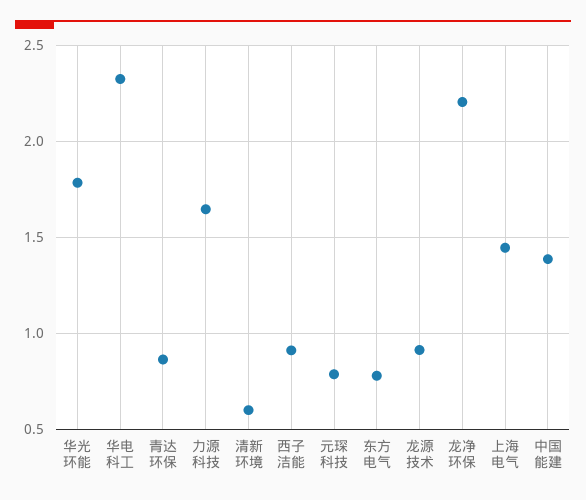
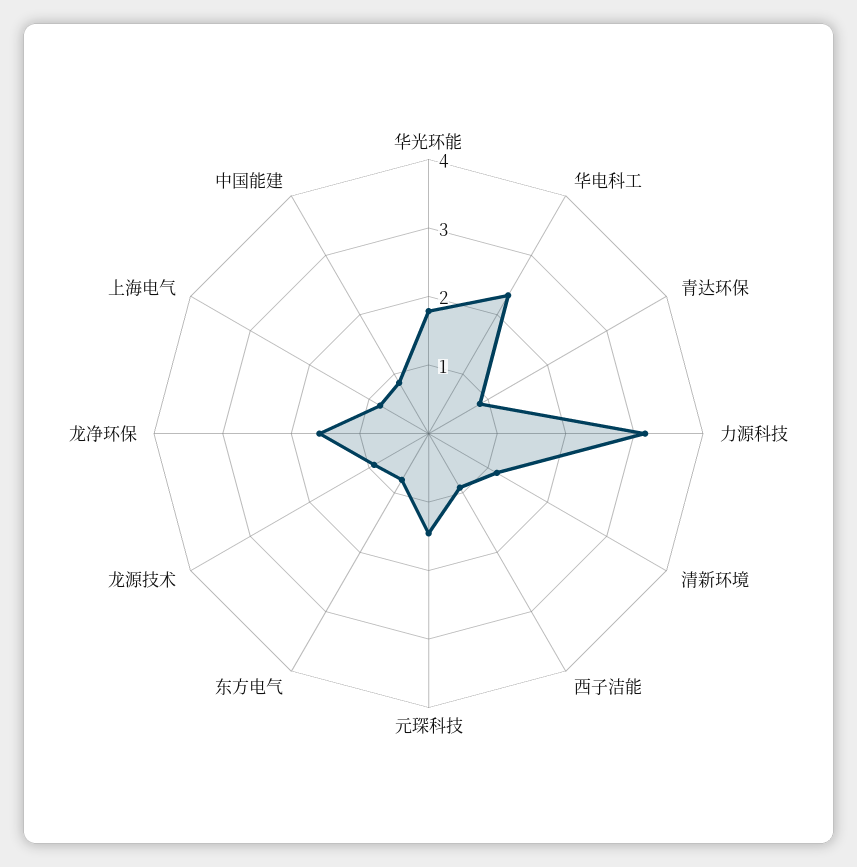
力源科技: 1.65 -> 3.2
清新环境: 0.6 -> 1.2
元琛科技: 0.8 -> 1.4
龙净环保: 2.2 -> 1.6
上海电气: 1.45 -> 0.8
中国能建: 1.4 -> 0.8

